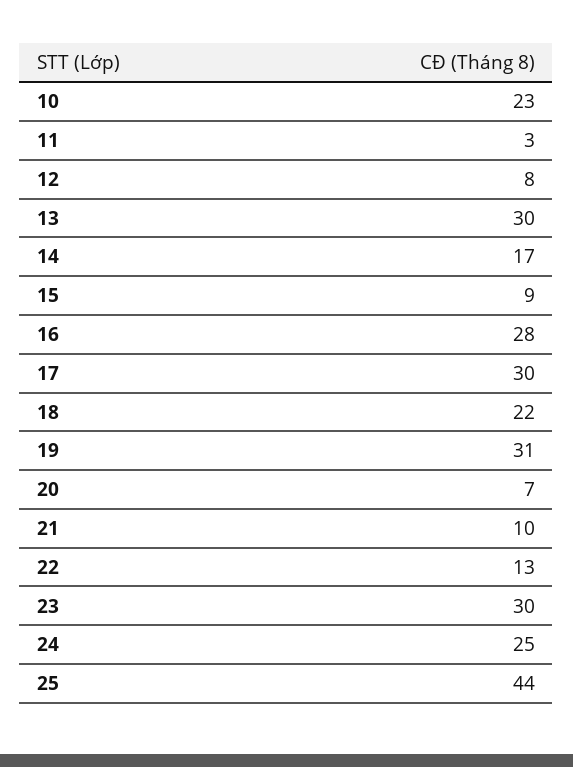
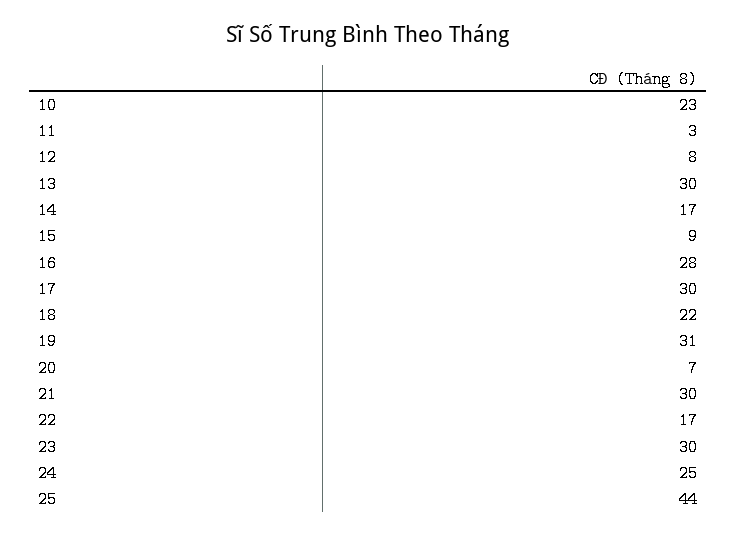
21: 10 -> 30
22: 13 -> 17

